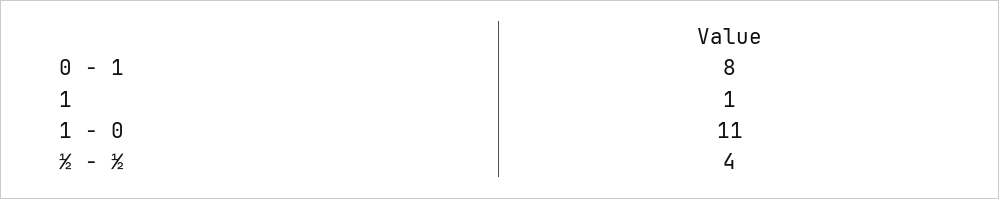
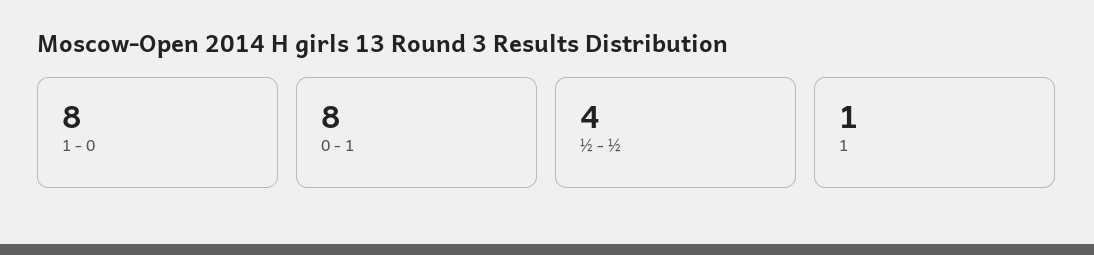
1 - 0: 11 -> 8

